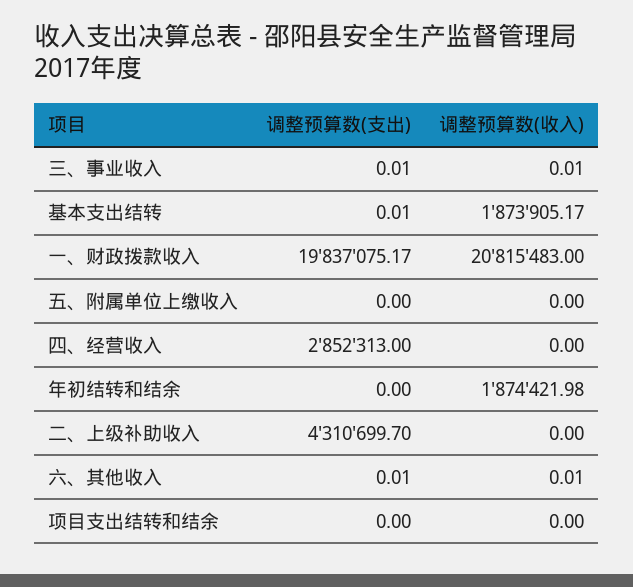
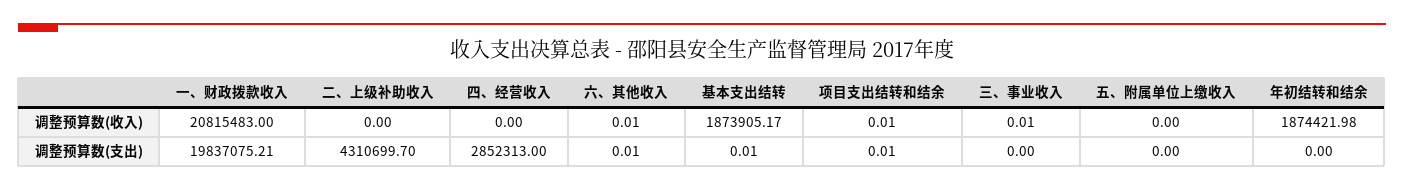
调整预算数(支出), 三、事业收入: 0.01 -> 0
调整预算数(支出), 一、财政拨款收入: 19837075.17 -> 19837075.21
调整预算数(支出), 项目支出结转和结余: 0 -> 0.01
调整预算数(收入), 项目支出结转和结余: 0 -> 0.01

